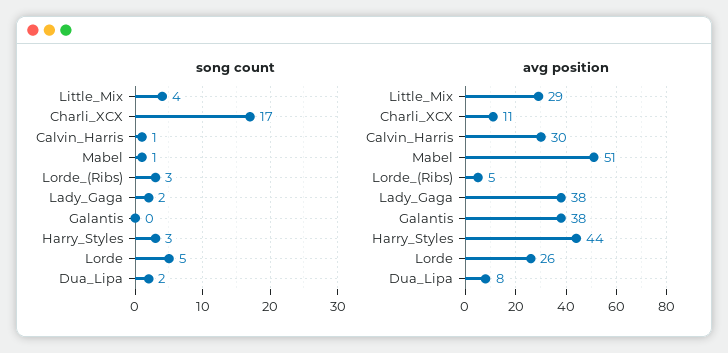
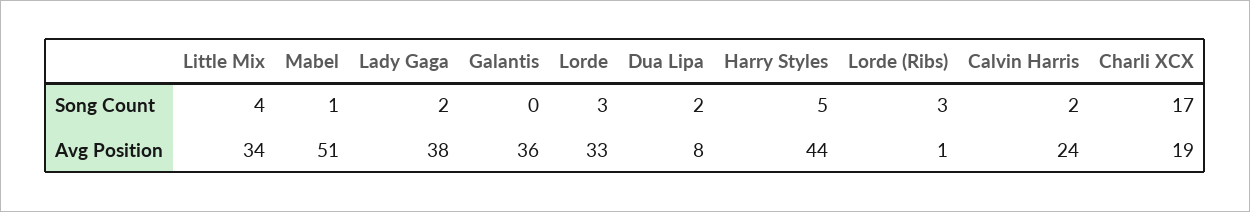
song count, Calvin_Harris: 1 -> 2
song count, Harry_Styles: 3 -> 5
song count, Lorde: 5 -> 3
avg position, Little_Mix: 29 -> 34
avg position, Charli_XCX: 11 -> 19
avg position, Calvin_Harris: 30 -> 24
avg position, Lorde_(Ribs): 5 -> 1
avg position, Galantis: 38 -> 36
avg position, Lorde: 26 -> 33

